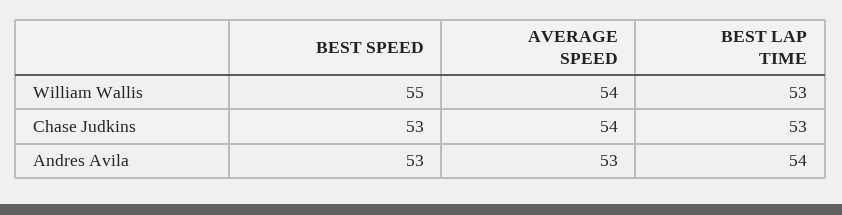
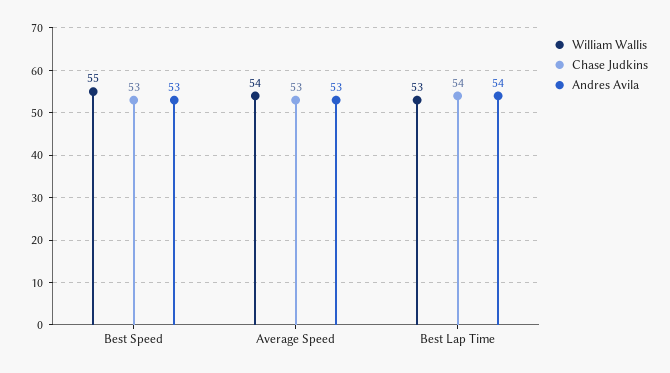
Chase Judkins, AVERAGE SPEED: 54 -> 53
Chase Judkins, BEST LAP TIME: 53 -> 54

